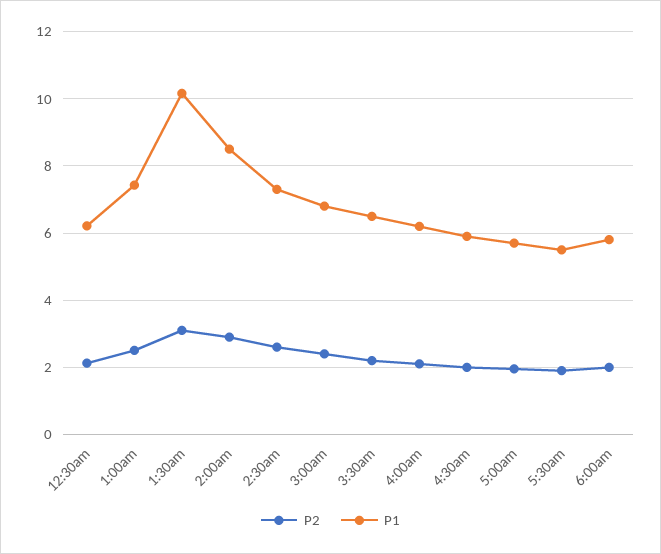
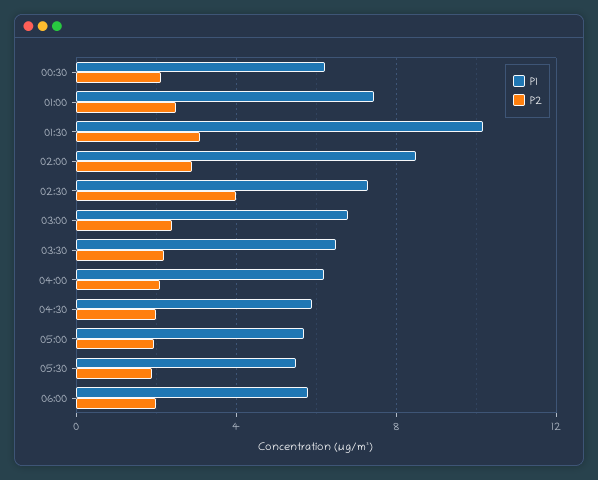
P2, 2:30am: 2.6 -> 4

